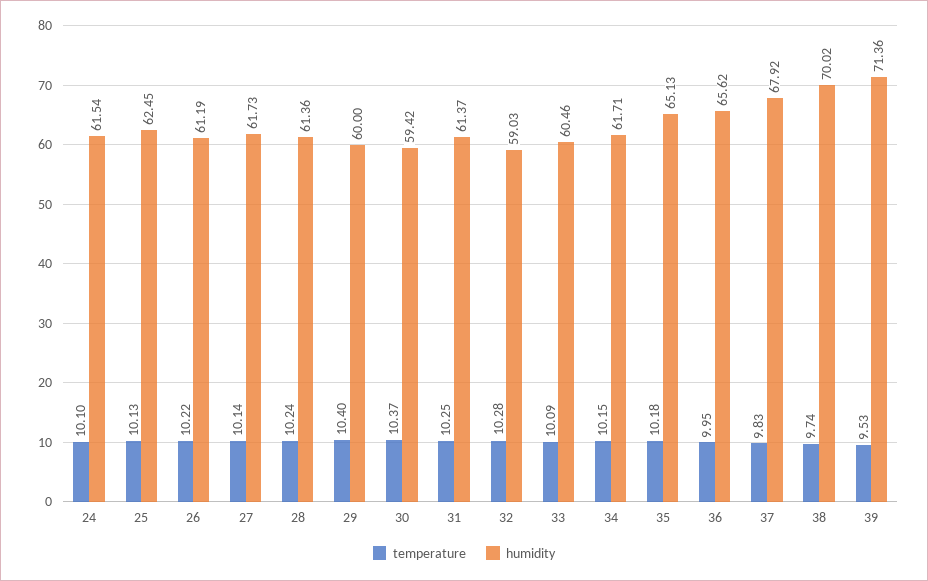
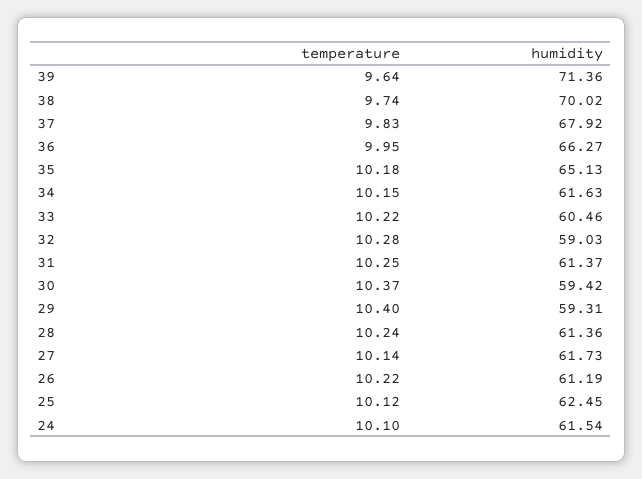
temperature, 25: 10.13 -> 10.12
humidity, 29: 60 -> 59.31
temperature, 33: 10.09 -> 10.22
humidity, 34: 61.71 -> 61.63
humidity, 36: 65.62 -> 66.27
temperature, 39: 9.53 -> 9.64

